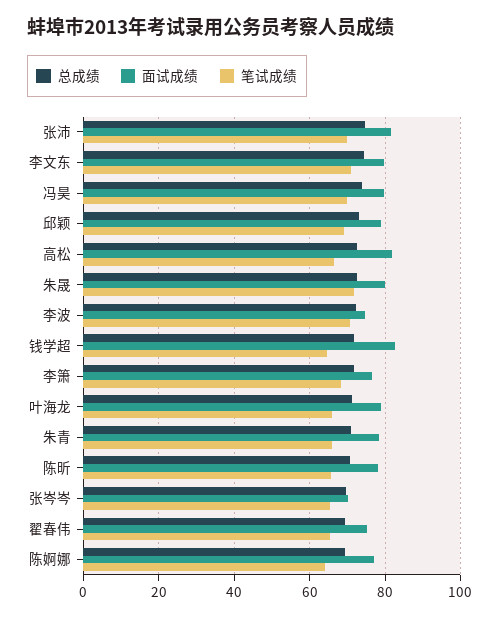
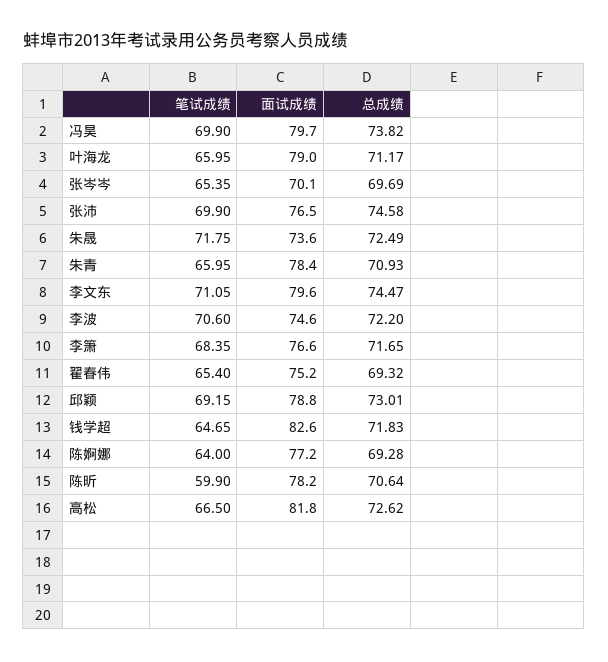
面试成绩, 张沛: 82 -> 76.5
面试成绩, 朱晟: 80 -> 73.6
笔试成绩, 陈昕: 66 -> 59.9

